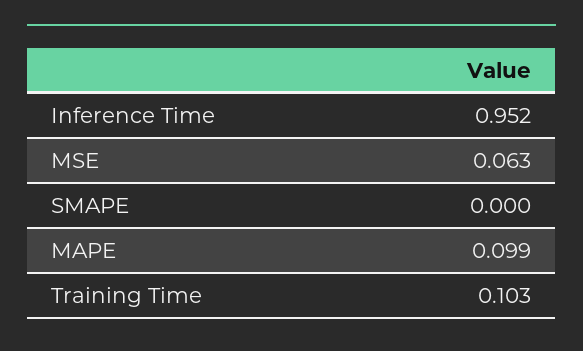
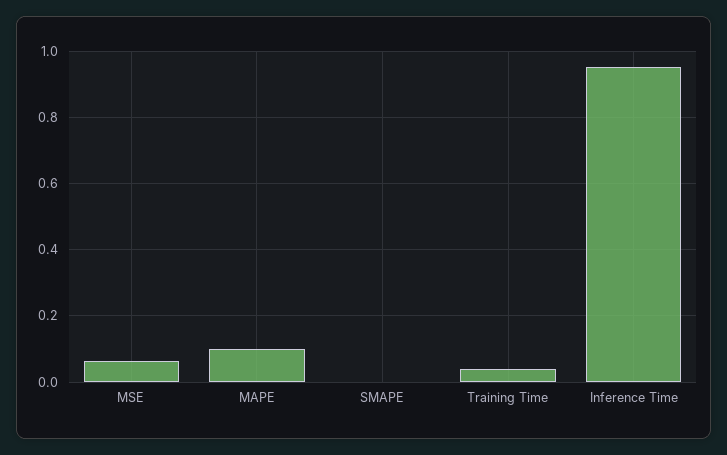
Training Time: 0.103 -> 0.04

